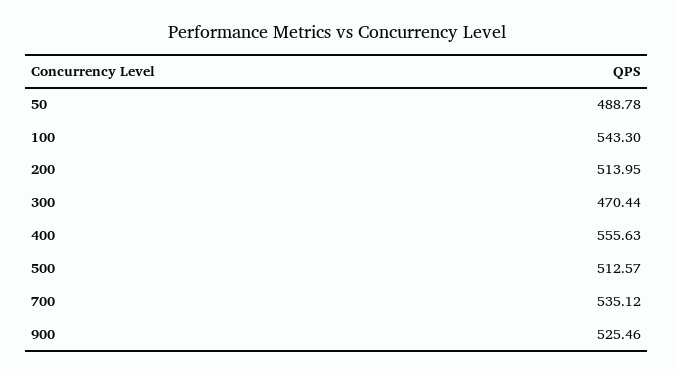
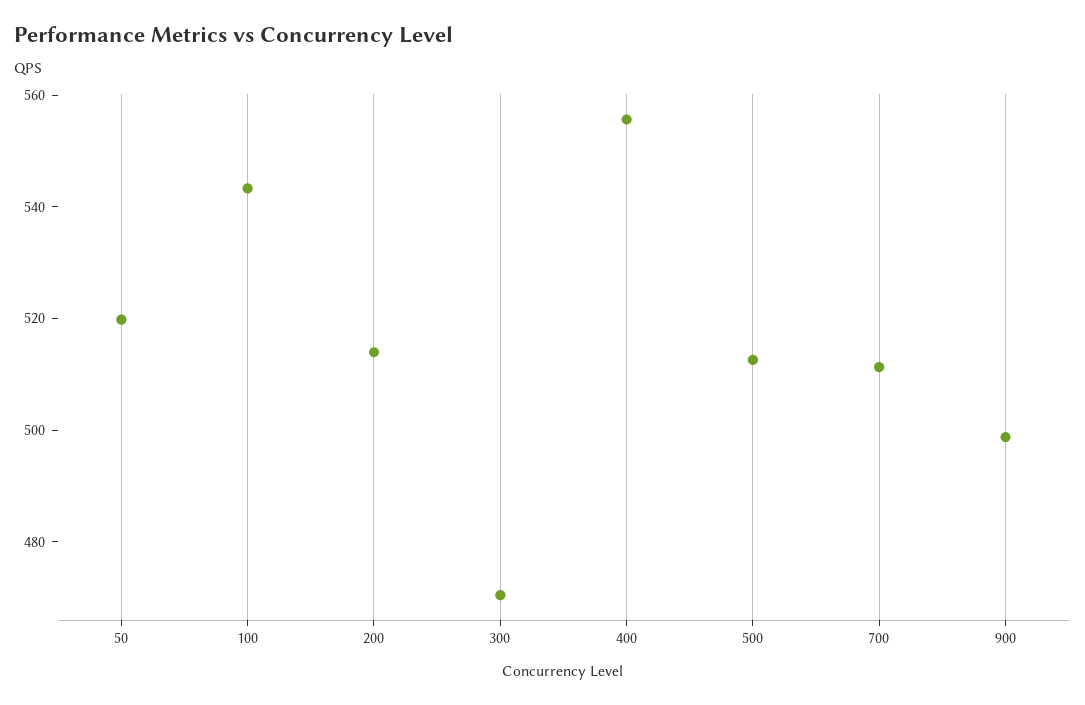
50: 488.78 -> 520
700: 535.12 -> 510
900: 525.46 -> 500

